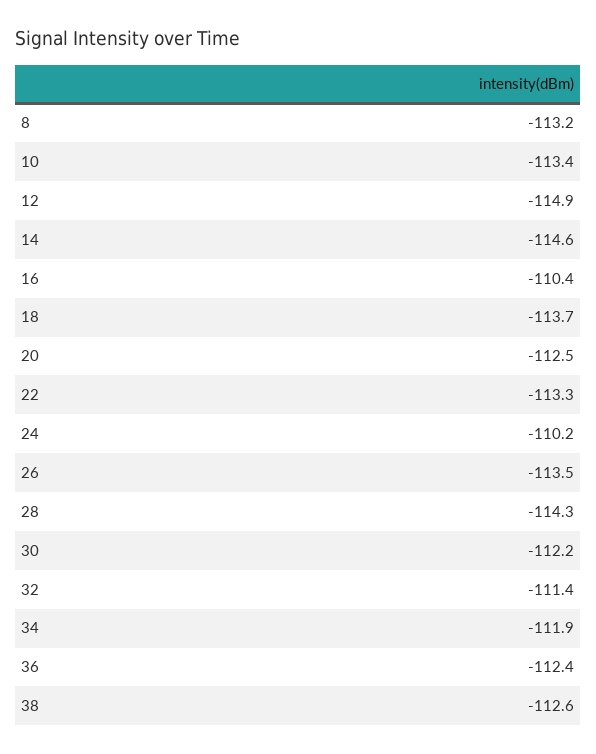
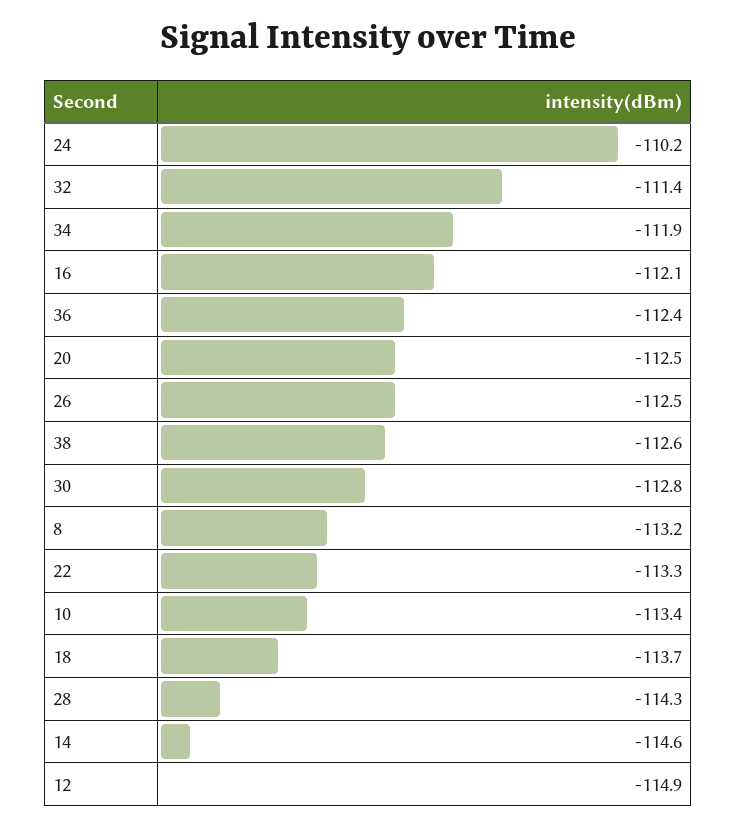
16: -110.4 -> -112.1
26: -113.5 -> -112.5
30: -112.2 -> -112.8

